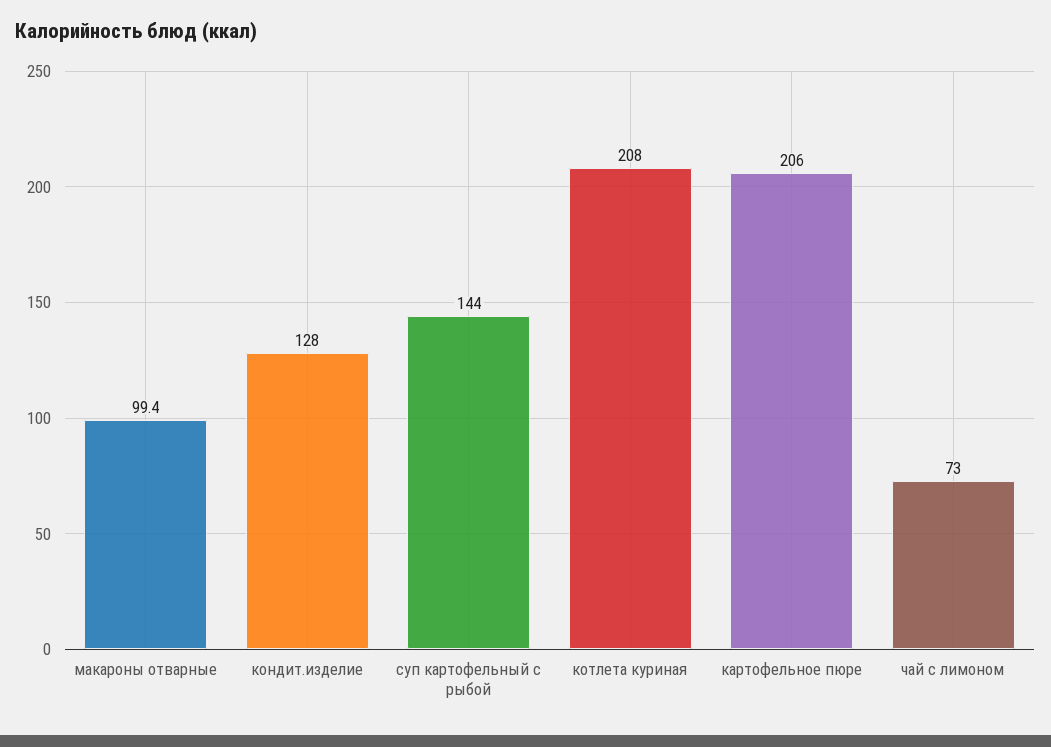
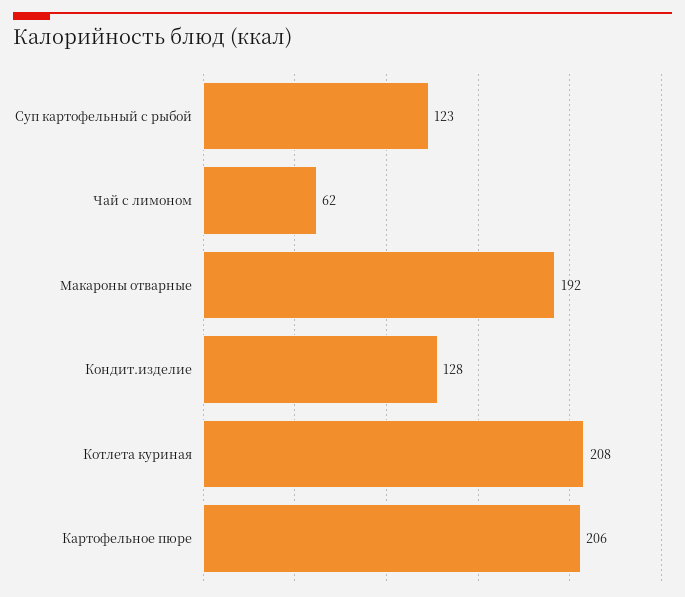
макароны отварные: 99.4 -> 192
суп картофельный с рыбой: 144 -> 123
чай с лимоном: 73 -> 62

